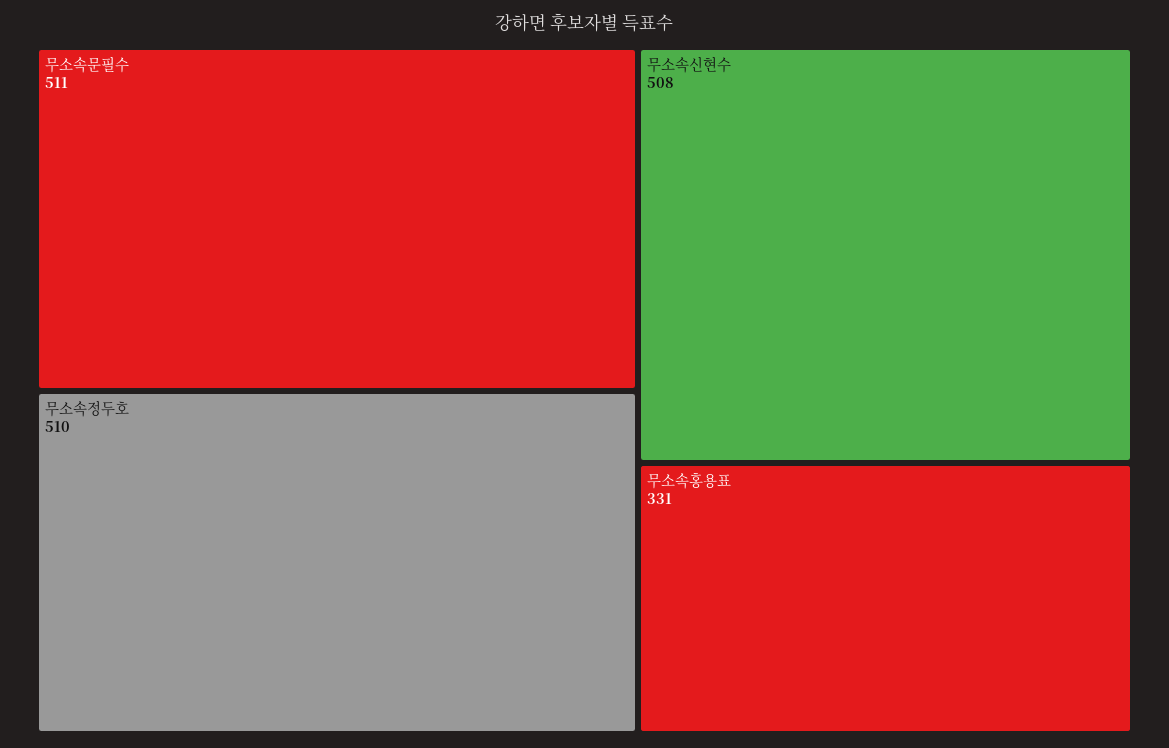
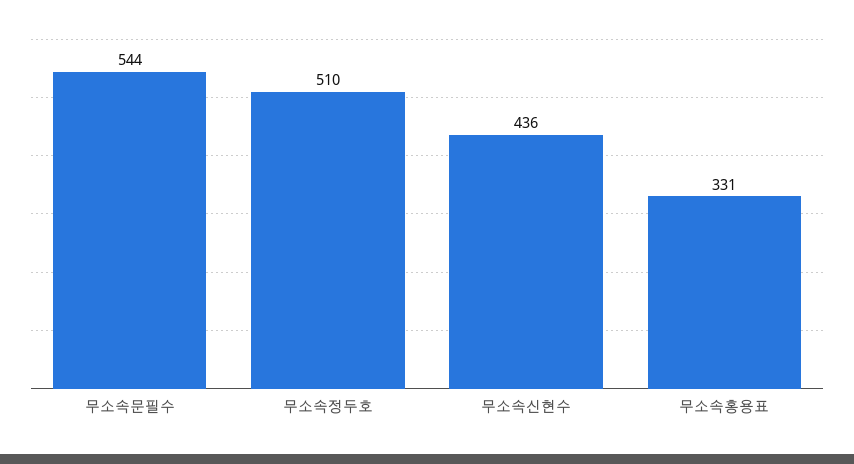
무소속문필수: 511 -> 544
무소속신현수: 508 -> 436

